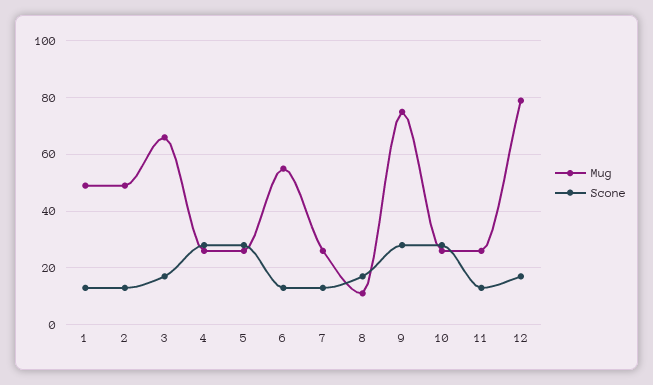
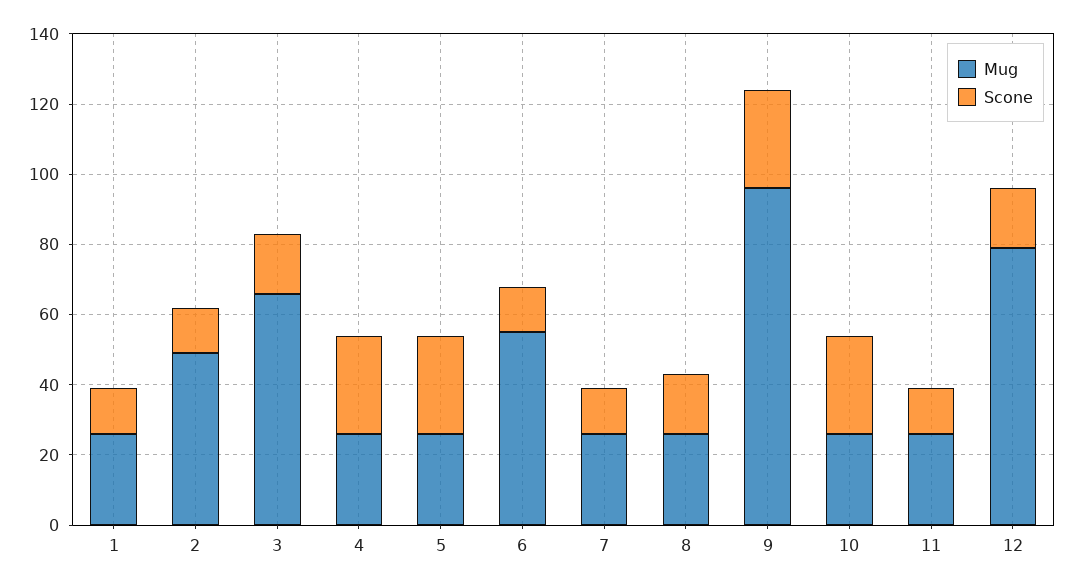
Mug, 1: 50 -> 25
Mug, 8: 10 -> 25
Mug, 9: 75 -> 95

